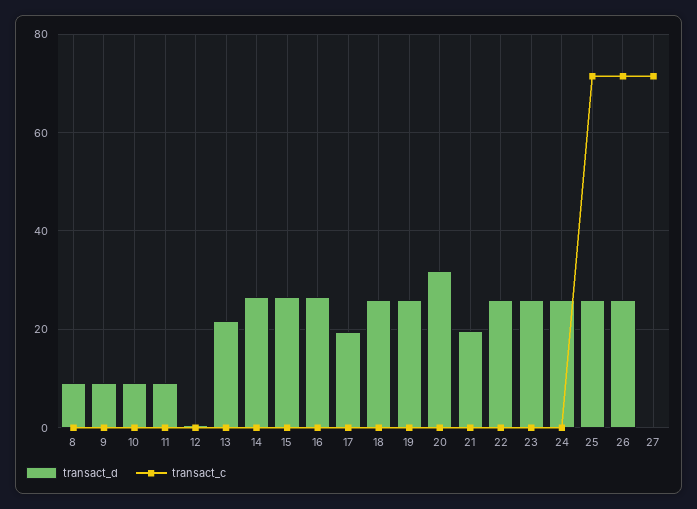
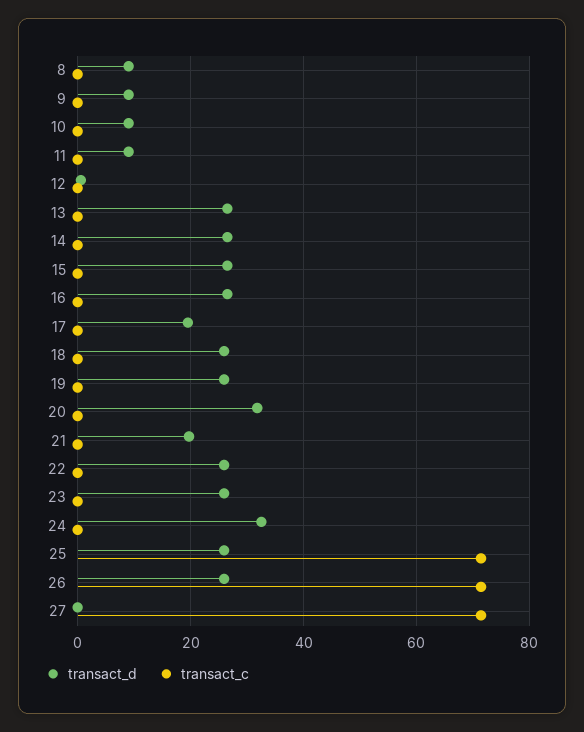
transact_d, 13: 22 -> 26
transact_d, 24: 26 -> 32

